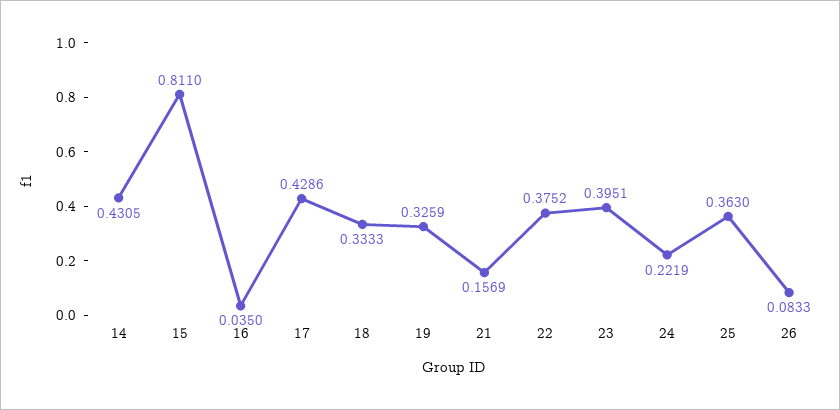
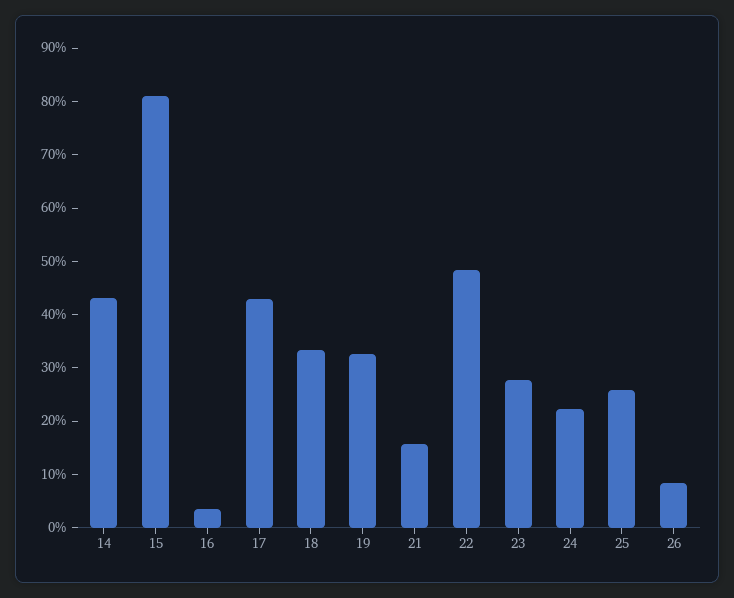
22: 0.3752 -> 0.48
23: 0.3951 -> 0.28
25: 0.363 -> 0.26

